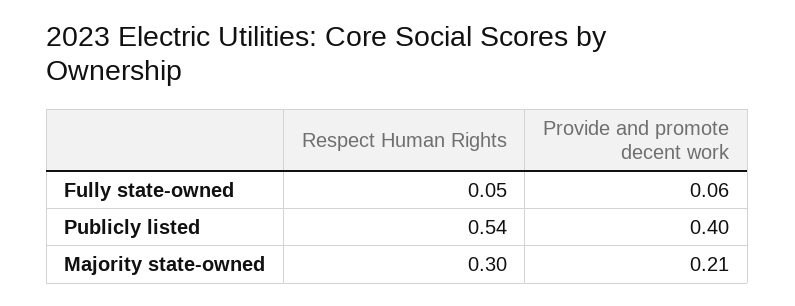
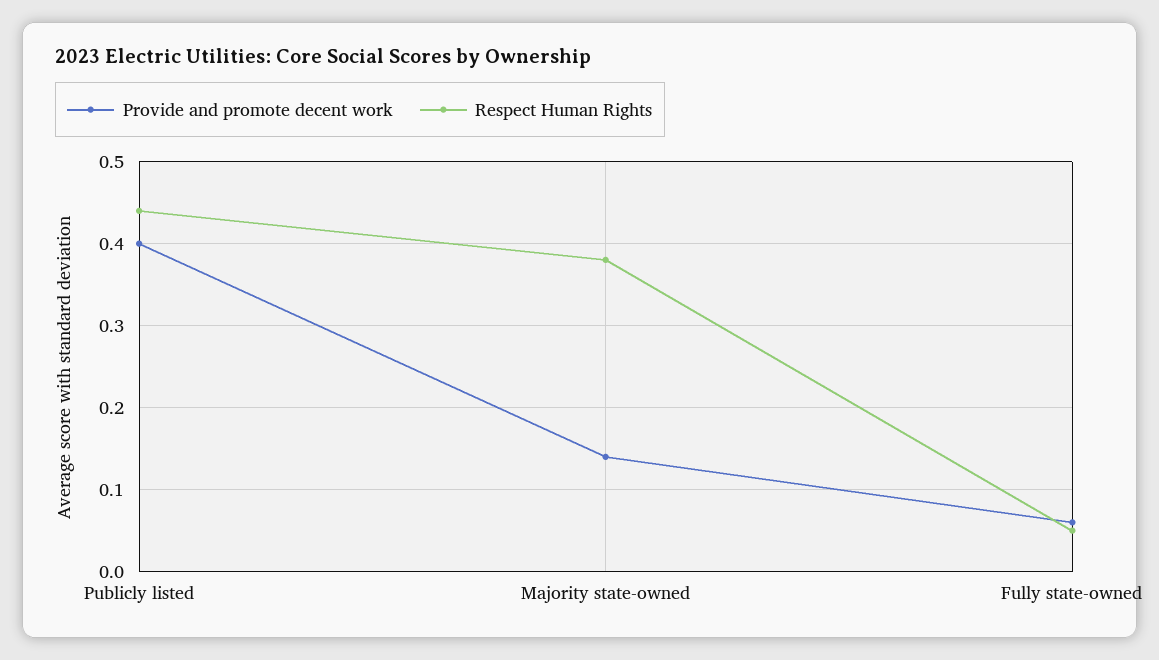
Respect Human Rights, Publicly listed: 0.54 -> 0.44
Respect Human Rights, Majority state-owned: 0.3 -> 0.38
Provide and promote decent work, Majority state-owned: 0.21 -> 0.14

